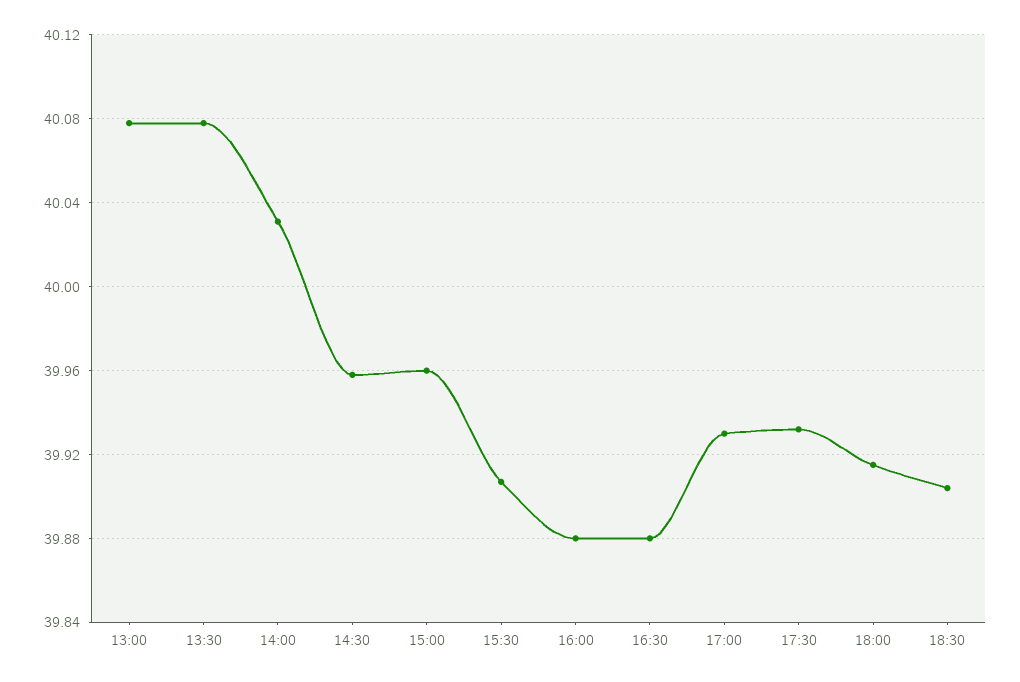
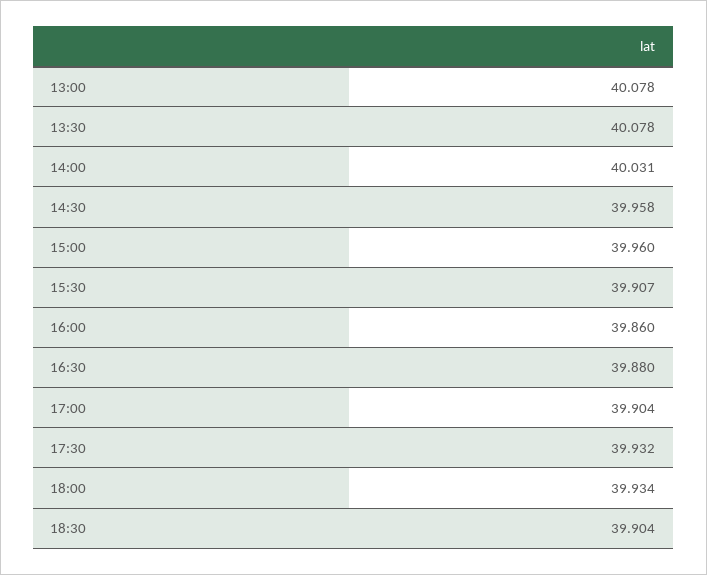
16:00: 39.88 -> 39.86
17:00: 39.93 -> 39.904
18:00: 39.915 -> 39.934

